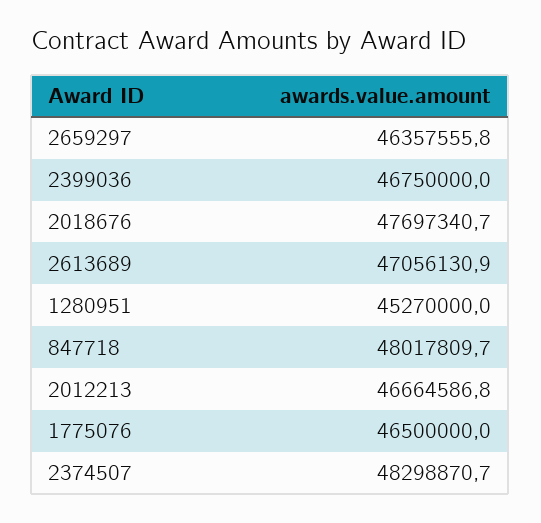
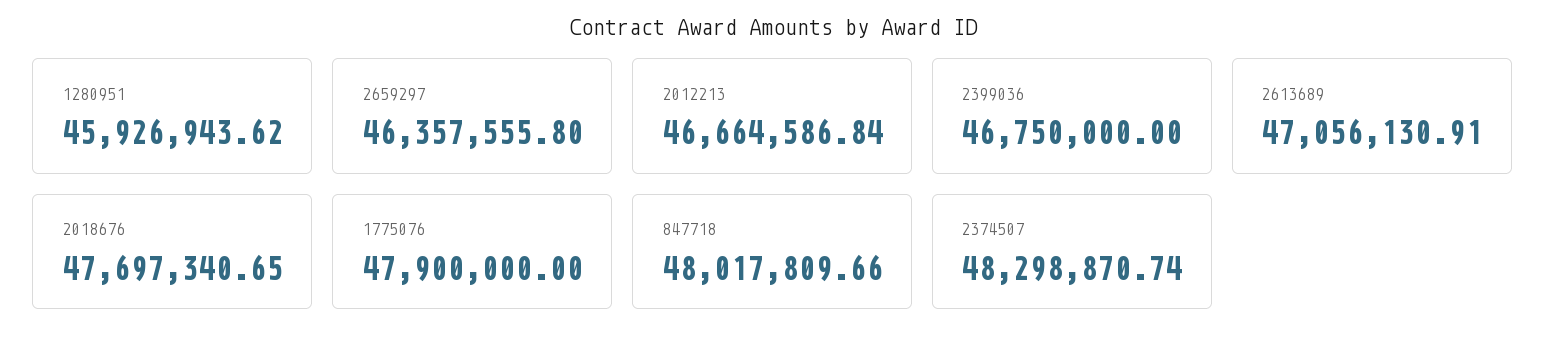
1280951: 45270000 -> 45926943.62
1775076: 46500000 -> 47900000

